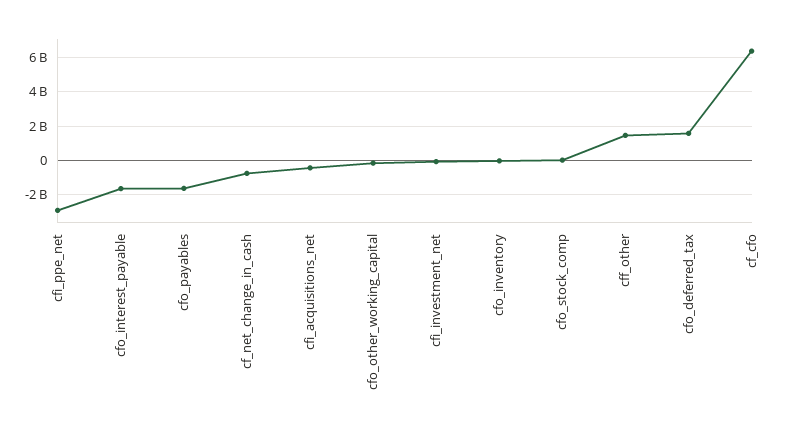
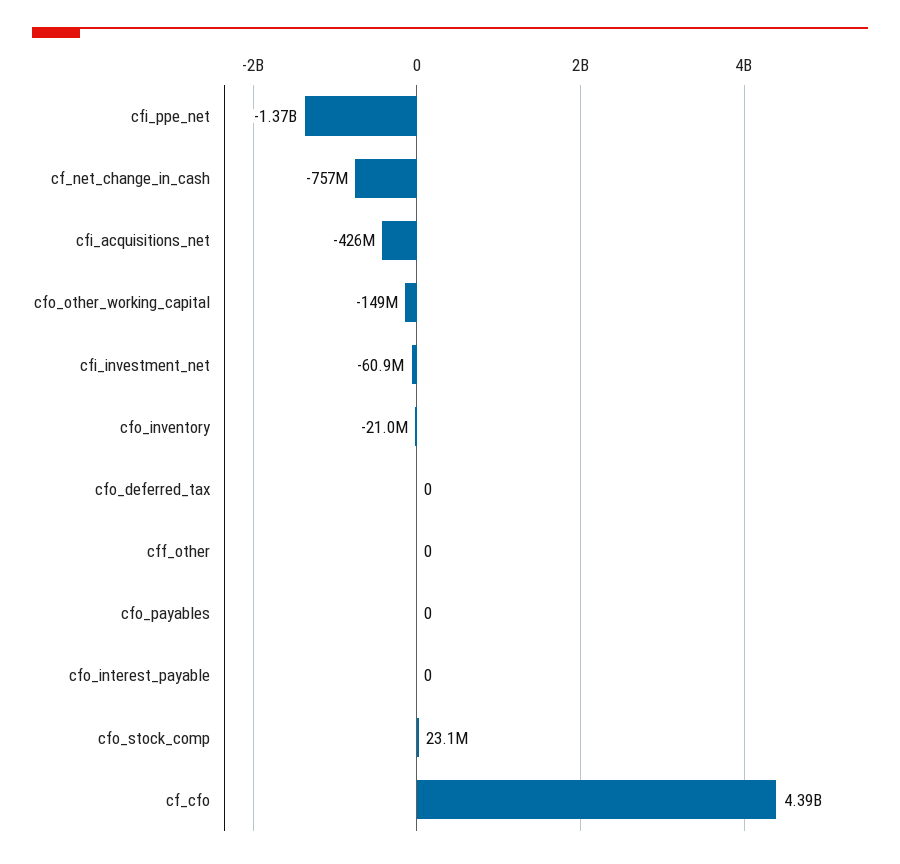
cfi_ppe_net: -3000000000 -> -1370000000
cfo_interest_payable: -1500000000 -> 0
cfo_payables: -1500000000 -> 0
cff_other: 1500000000 -> 0
cfo_deferred_tax: 1500000000 -> 0
cf_cfo: 6500000000 -> 4390000000

